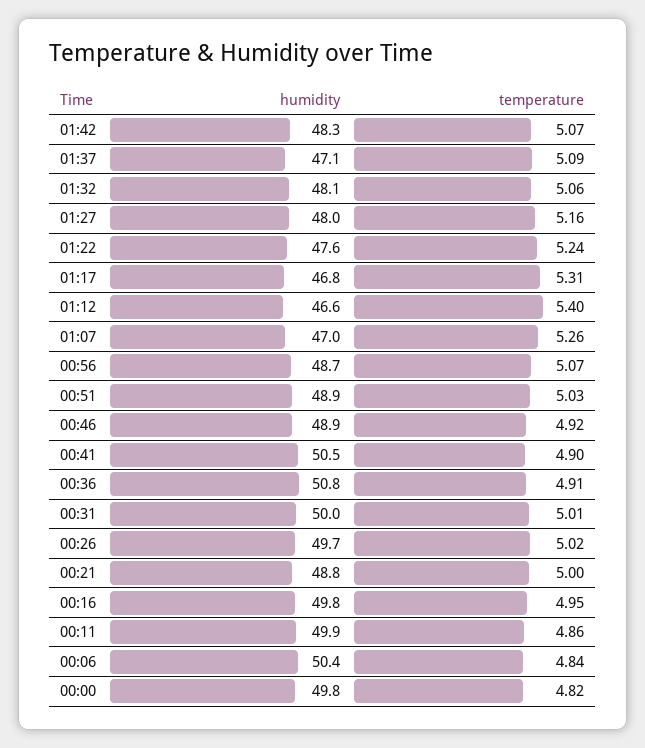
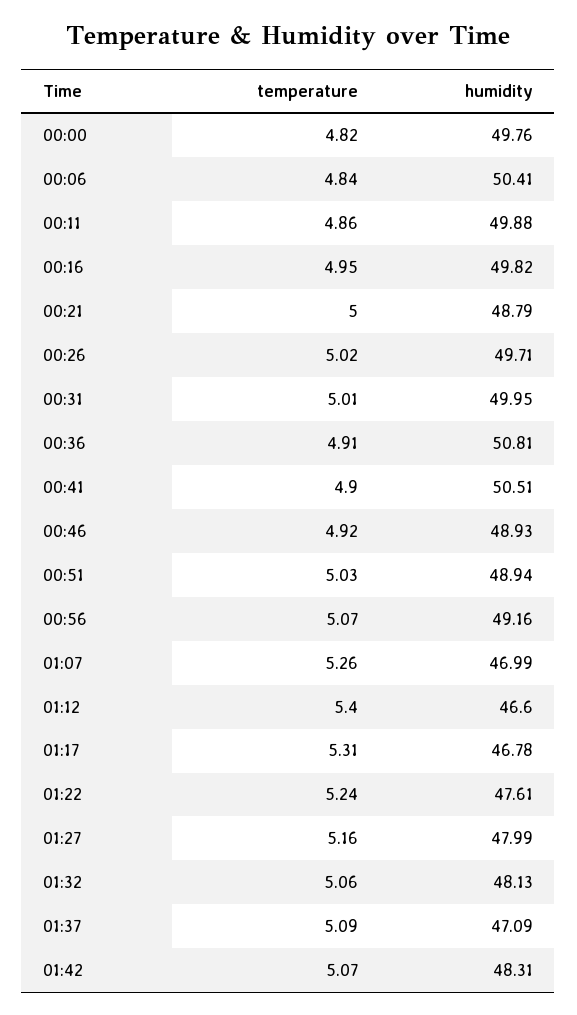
humidity, 00:56: 48.7 -> 49.16

